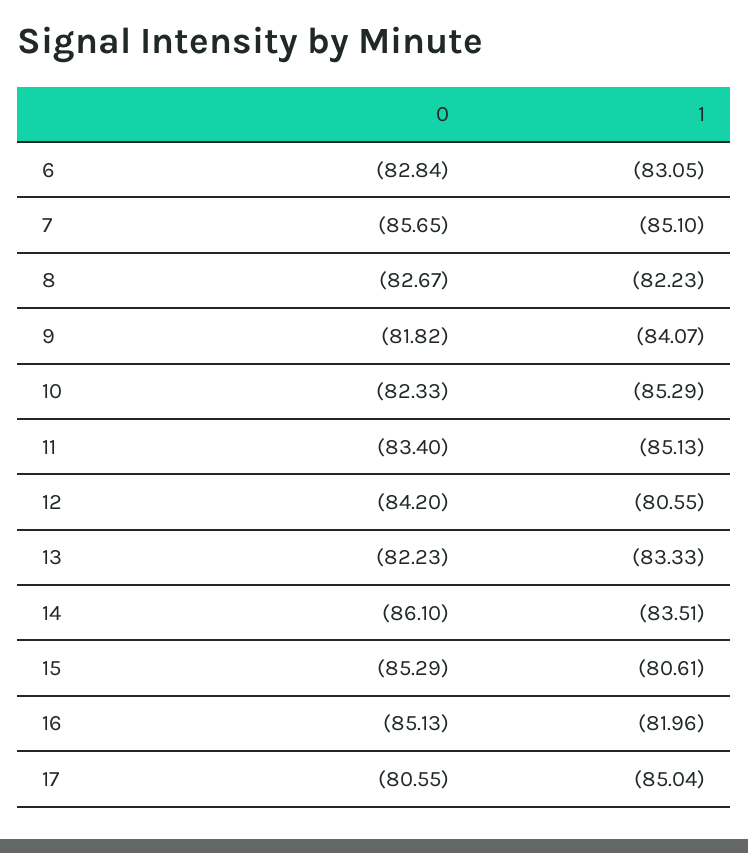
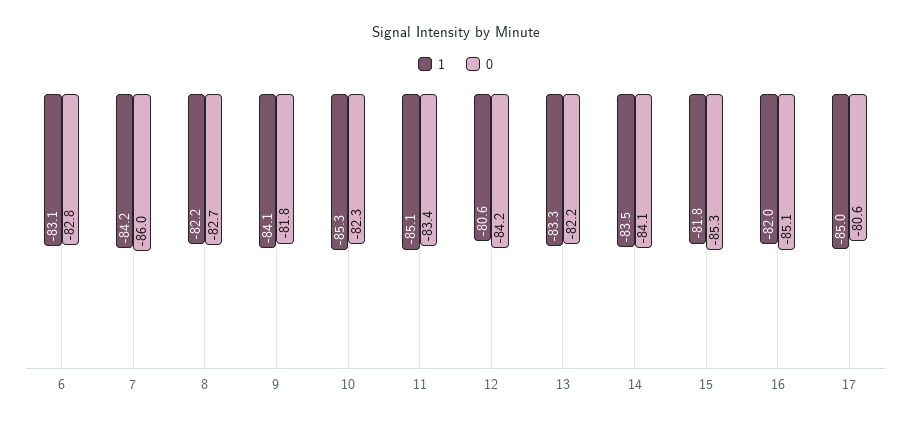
0, 7: -85.65 -> -86
1, 7: -85.1 -> -84.2
0, 14: -86.1 -> -84.1
1, 15: -80.61 -> -81.8

